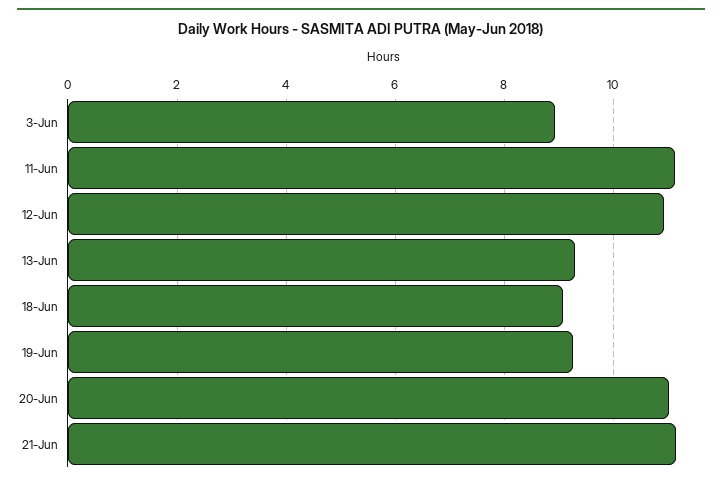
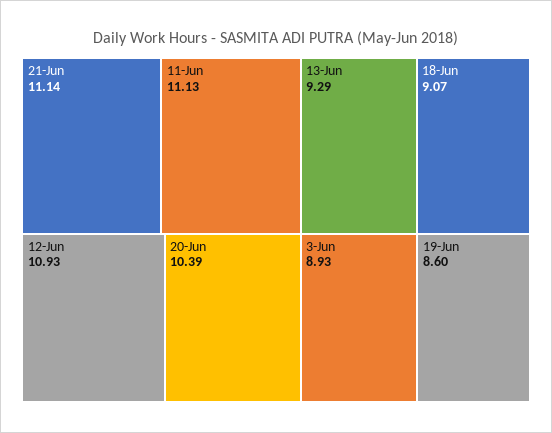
19-Jun: 9.2 -> 8.6
20-Jun: 11 -> 10.39

